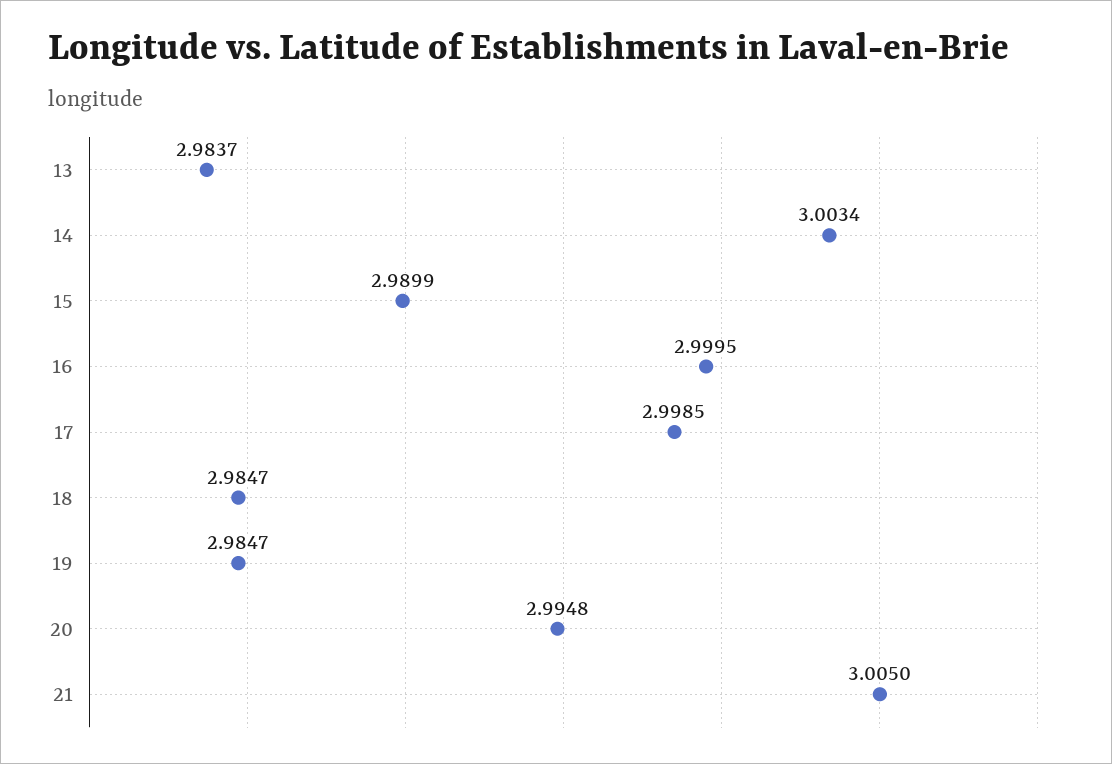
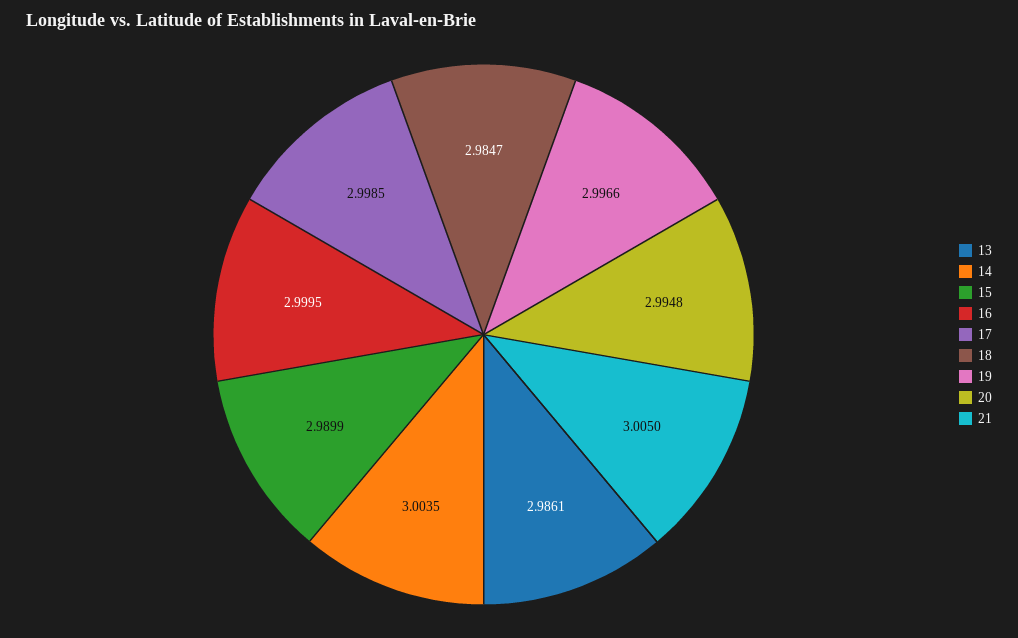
13: 2.9837 -> 2.9861
14: 3.0034 -> 3.0035
19: 2.9847 -> 2.9966

